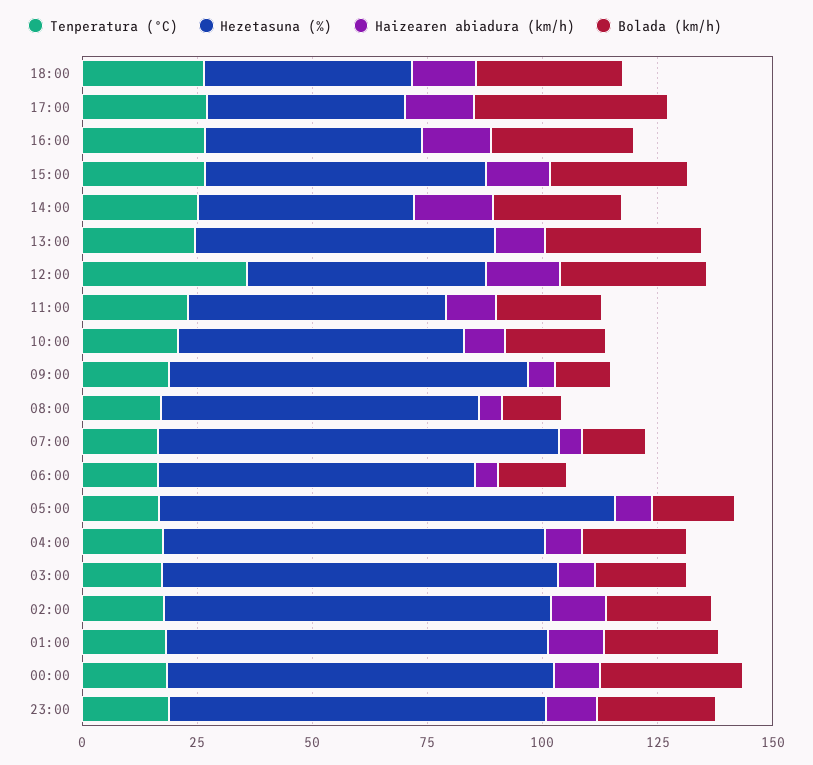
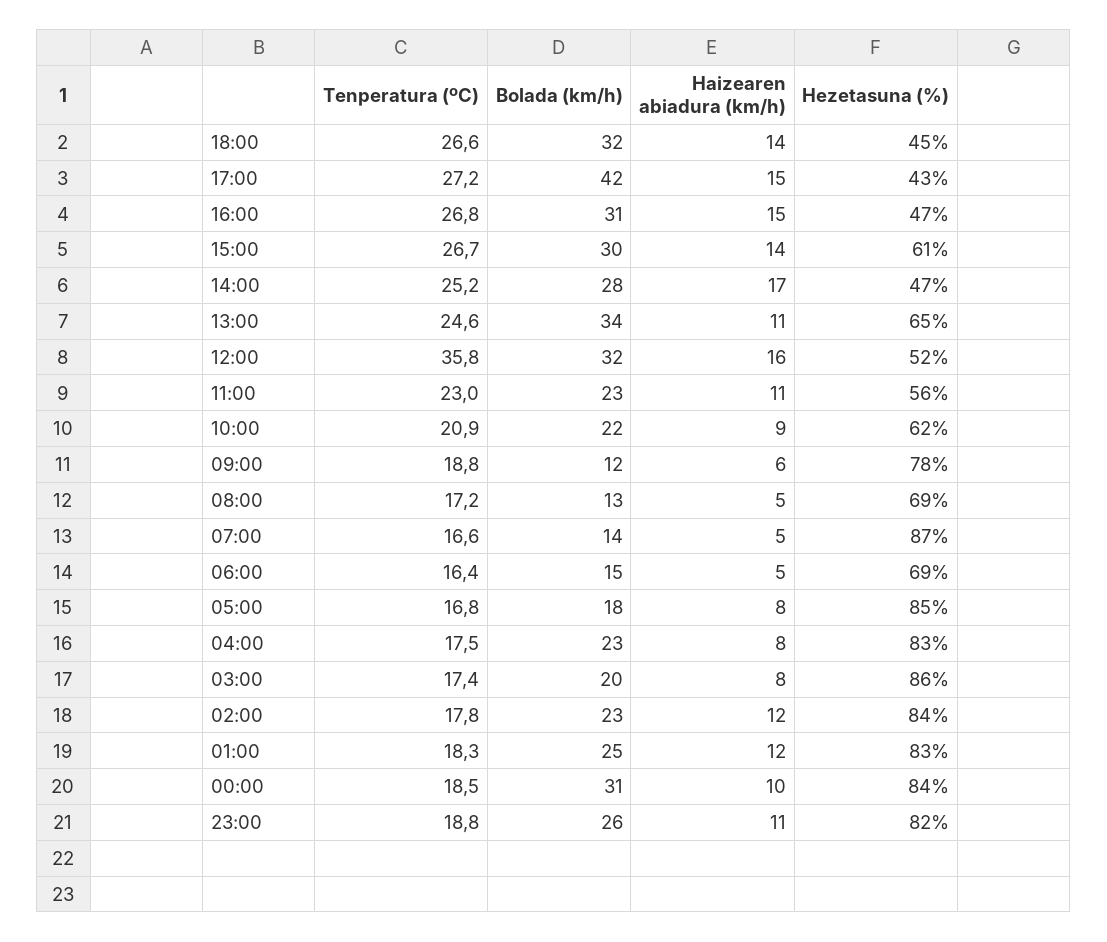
Hezetasuna (%), 05:00: 100 -> 85

